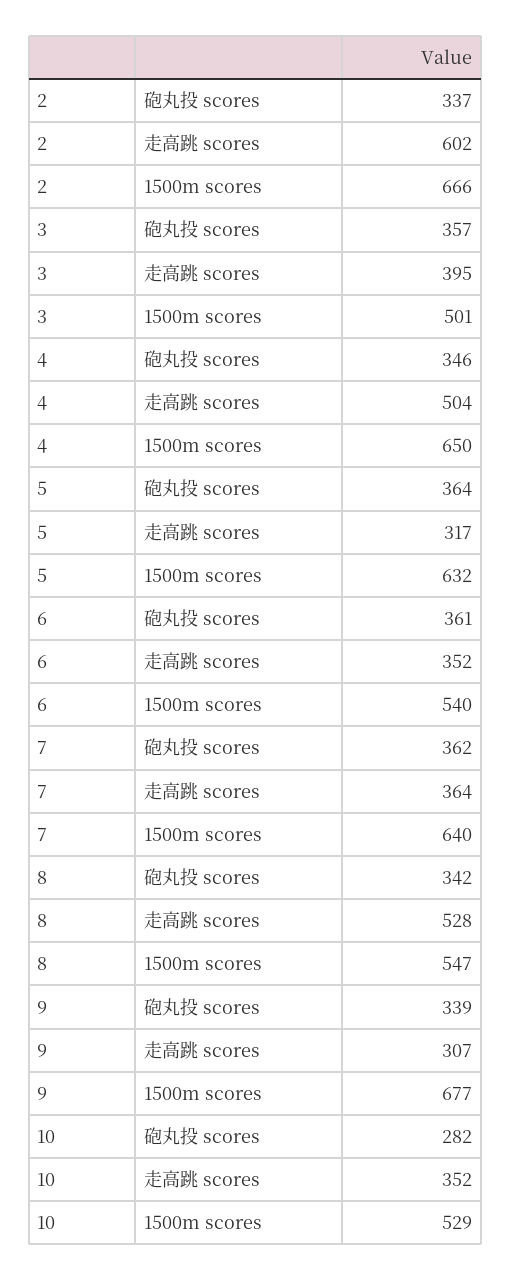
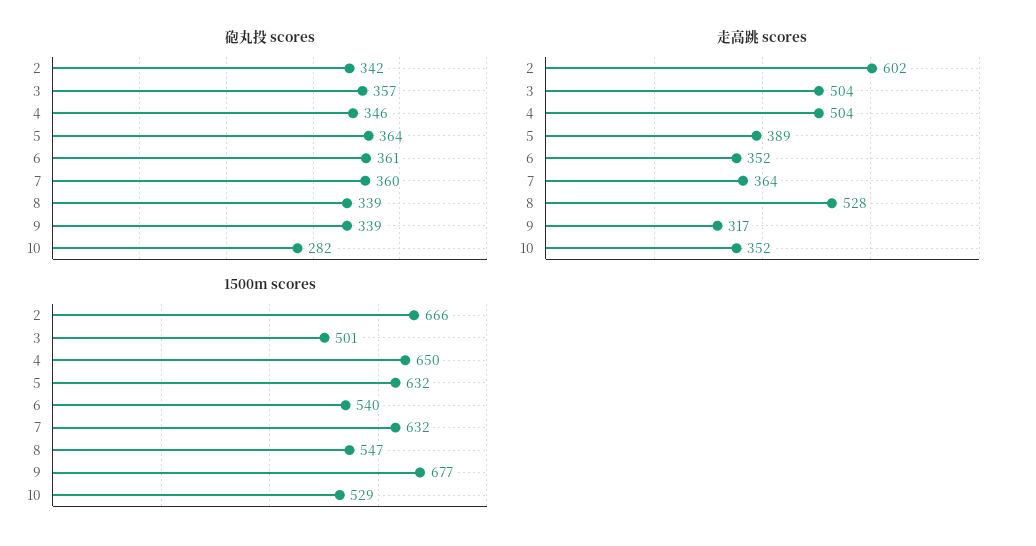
砲丸投 scores, 2: 337 -> 342
走高跳 scores, 3: 395 -> 504
走高跳 scores, 5: 317 -> 389
砲丸投 scores, 7: 362 -> 360
1500m scores, 7: 640 -> 632
砲丸投 scores, 8: 342 -> 339
走高跳 scores, 9: 307 -> 317

